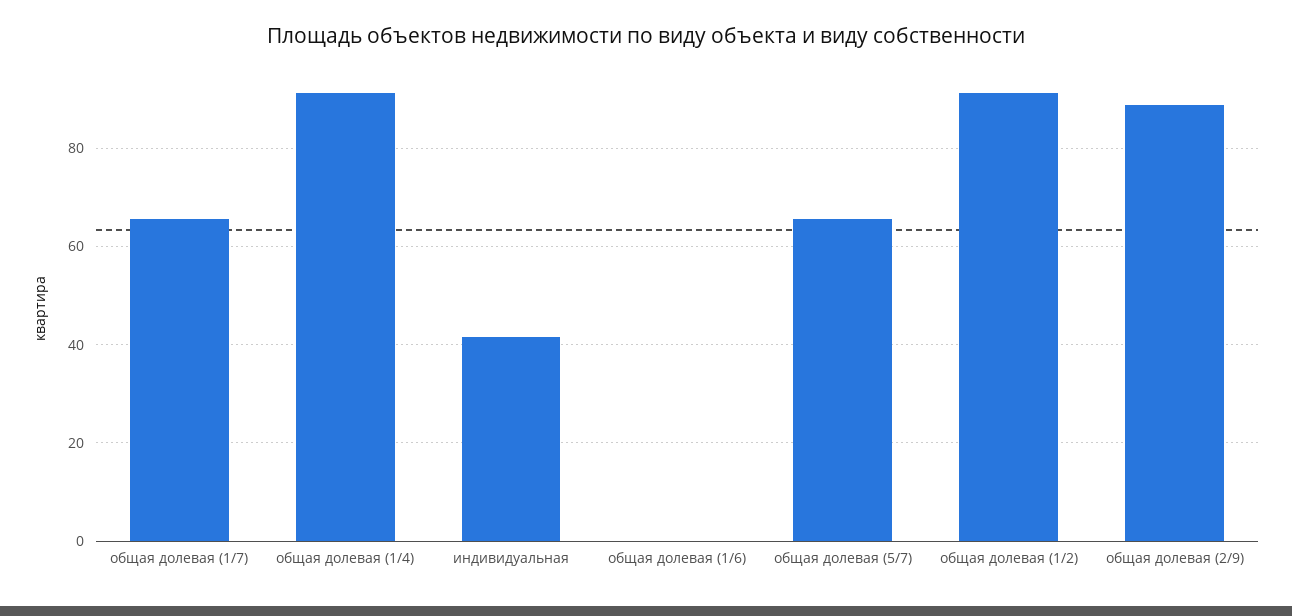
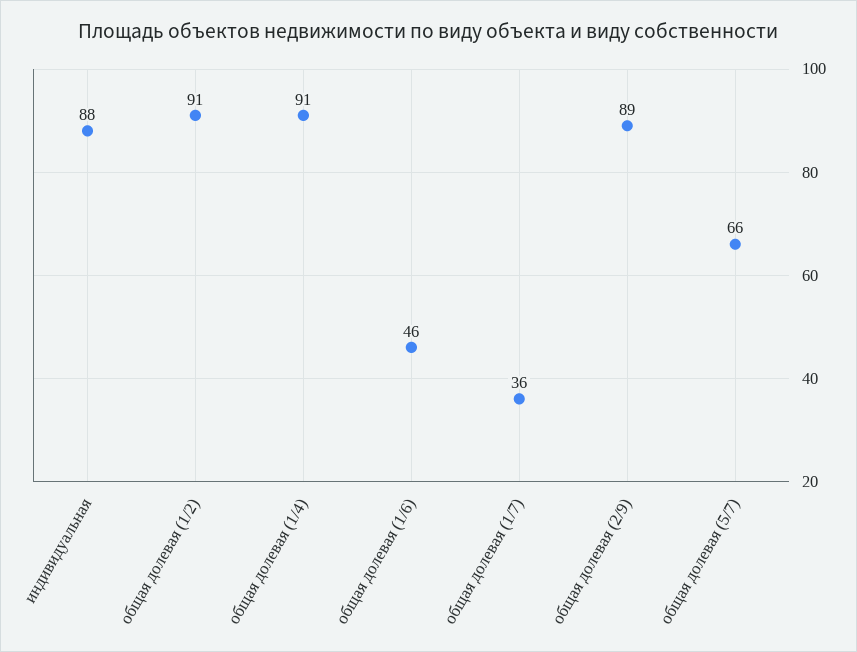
общая долевая (1/7): 66 -> 36
индивидуальная: 42 -> 88
общая долевая (1/6): 0 -> 46

